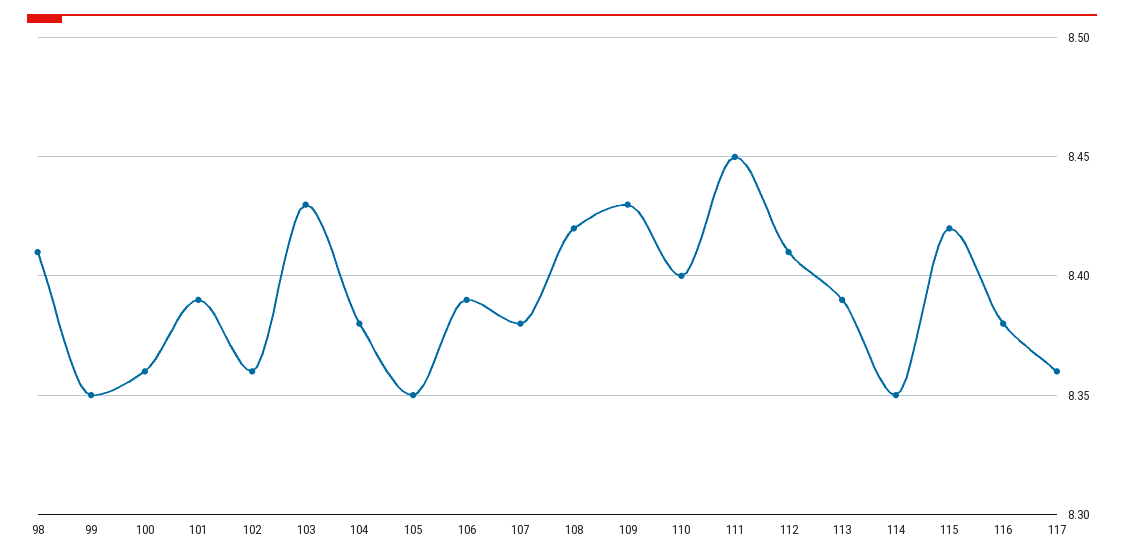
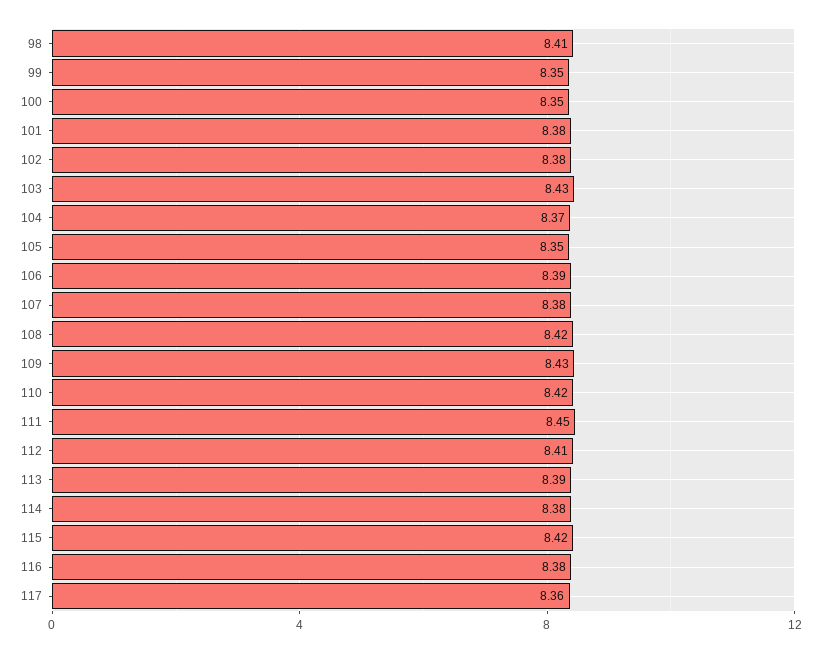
100: 8.36 -> 8.35
101: 8.39 -> 8.38
102: 8.36 -> 8.38
104: 8.38 -> 8.37
110: 8.4 -> 8.42
114: 8.35 -> 8.38

